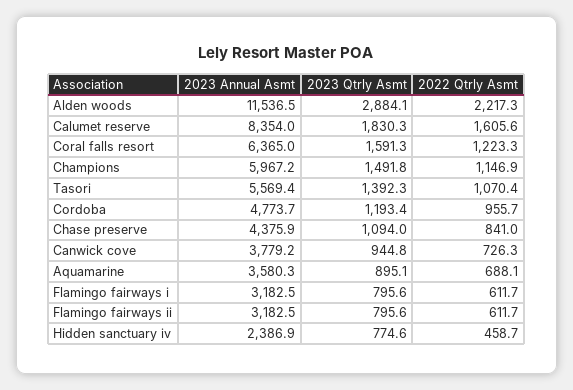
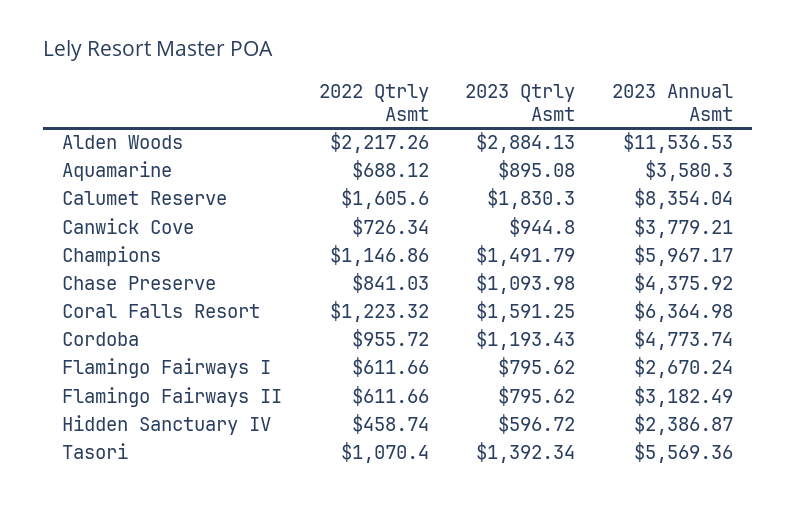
2023 Annual Asmt, Flamingo fairways i: 3182.5 -> 2670.24
2023 Qtrly Asmt, Hidden sanctuary iv: 774.6 -> 596.72

